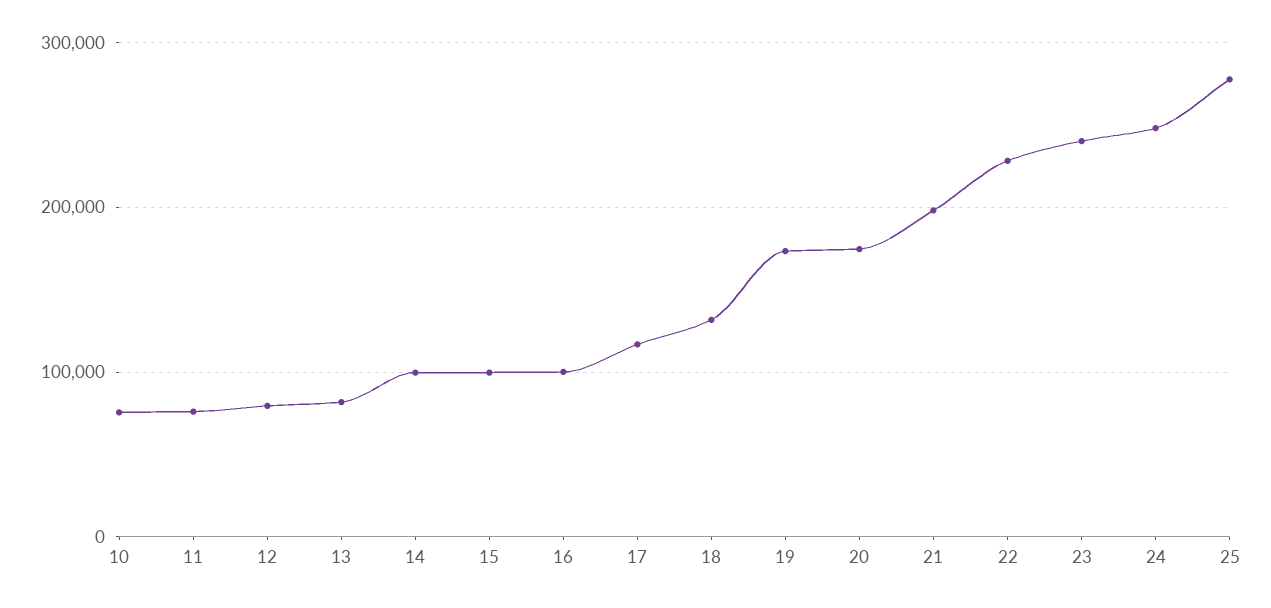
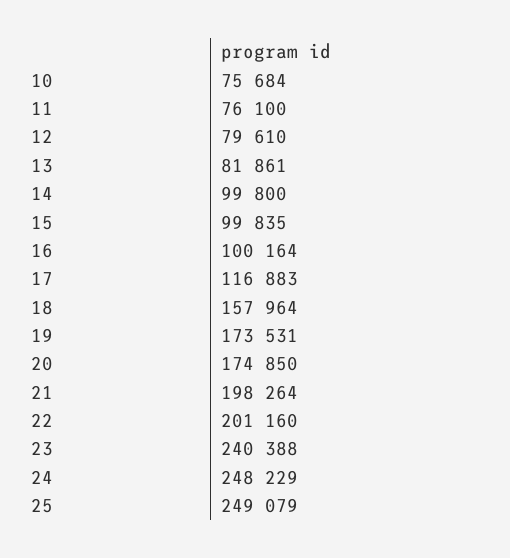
18: 130000 -> 157964
22: 230000 -> 201160
25: 280000 -> 249079

